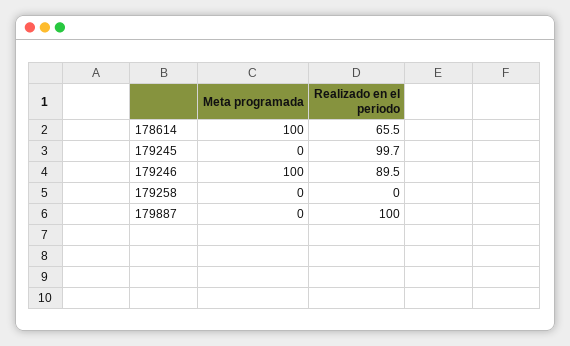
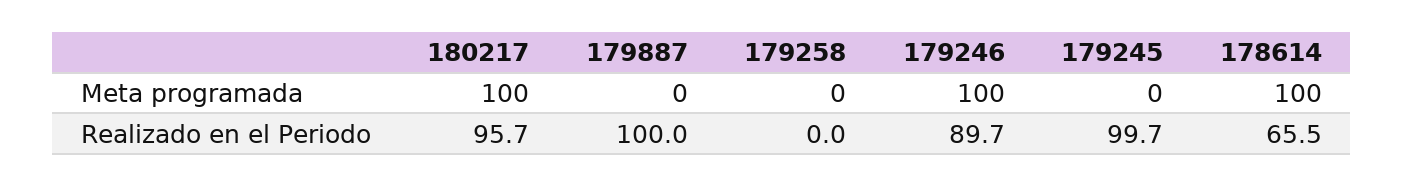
Realizado en el periodo, 179246: 89.5 -> 89.7
Meta programada, 180217: none -> 100
Realizado en el periodo, 180217: none -> 95.7

